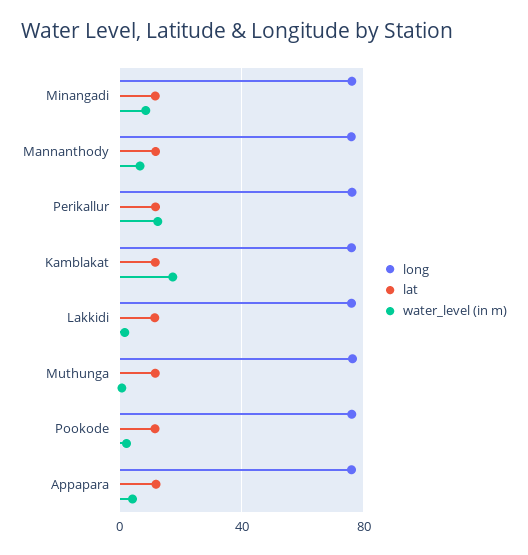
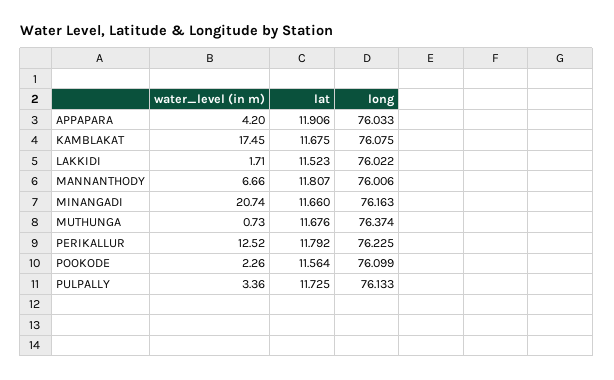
water_level (in m), Minangadi: 10 -> 20.74
water_level (in m), PULPALLY: none -> 3.36
lat, PULPALLY: none -> 11.725
long, PULPALLY: none -> 76.133

